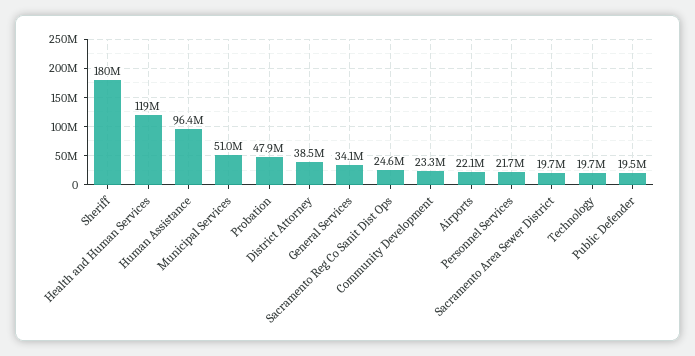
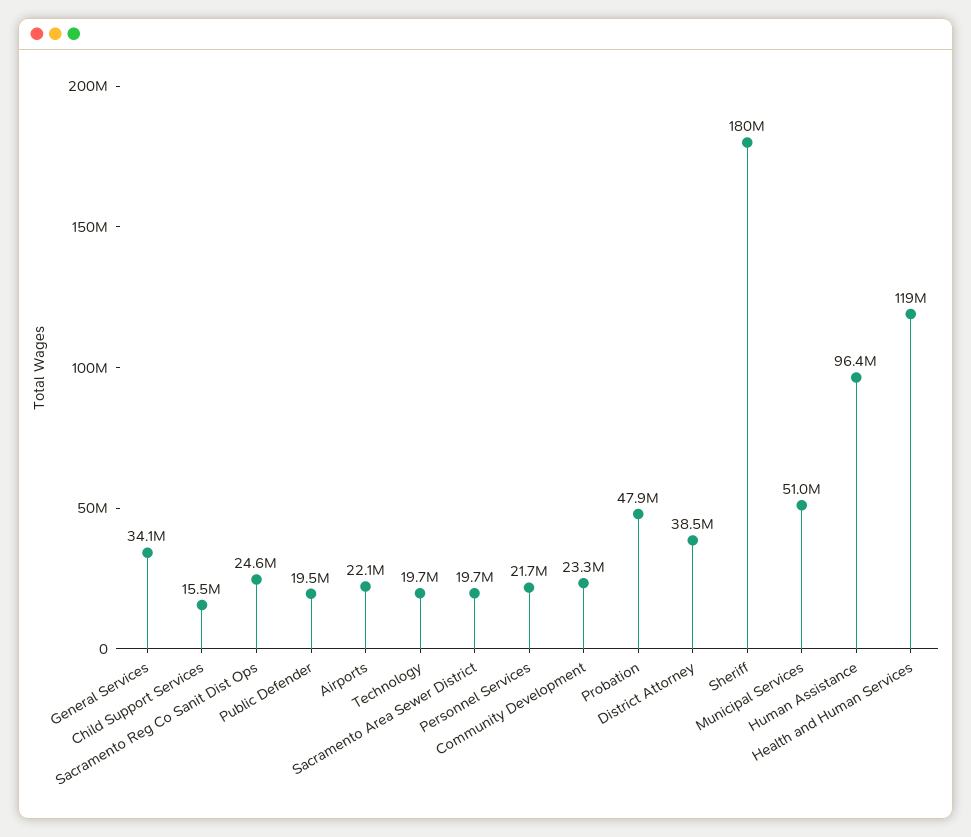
Child Support Services: none -> 15500000

